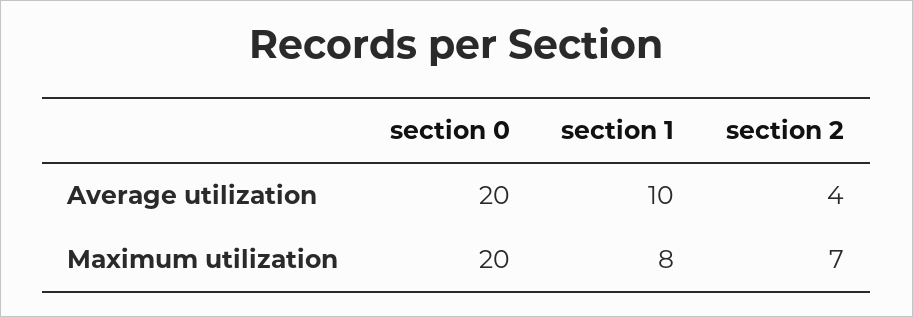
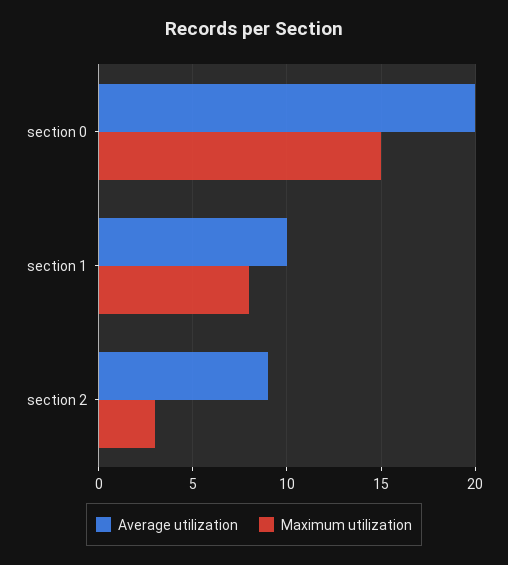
Average utilization, section 2: 4 -> 9
Maximum utilization, section 0: 20 -> 15
Maximum utilization, section 2: 7 -> 3

